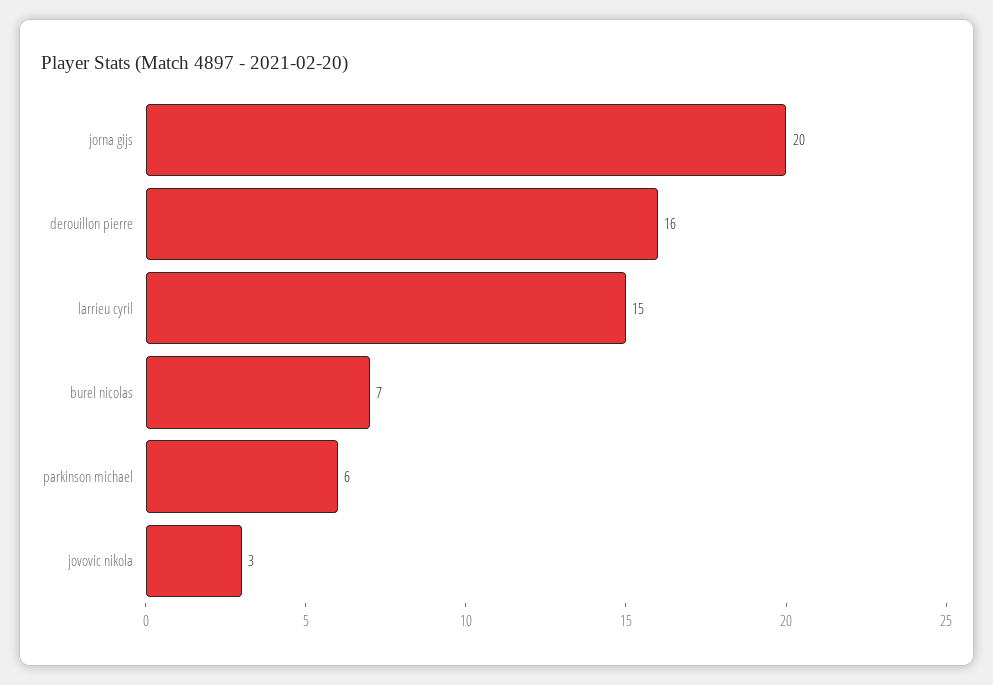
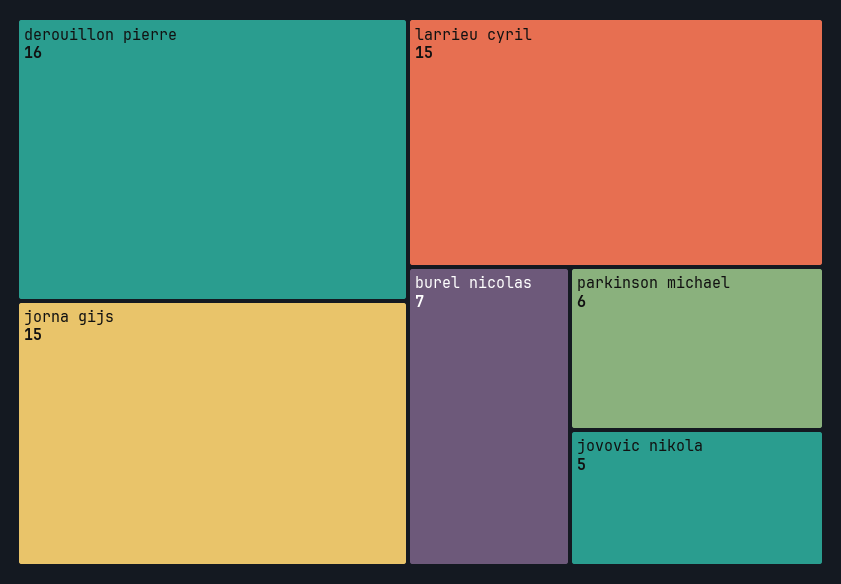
jorna gijs: 20 -> 15
jovovic nikola: 3 -> 5

